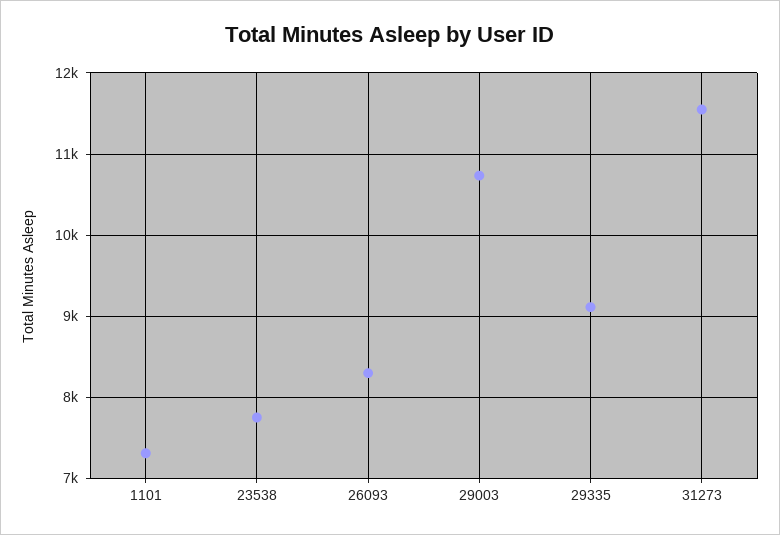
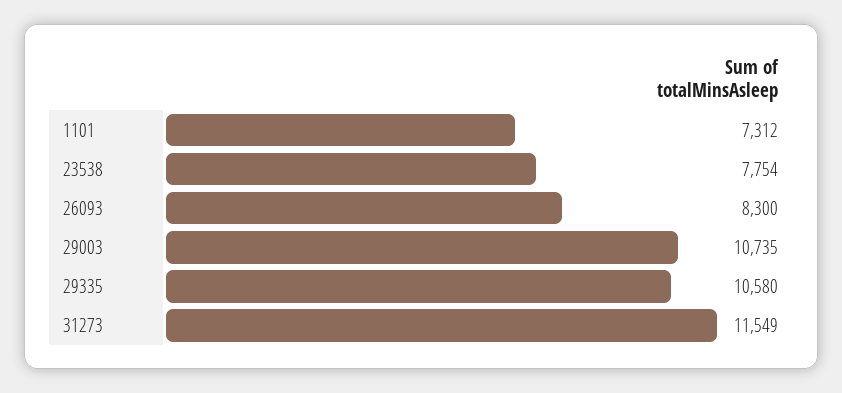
29335: 9100 -> 10580

